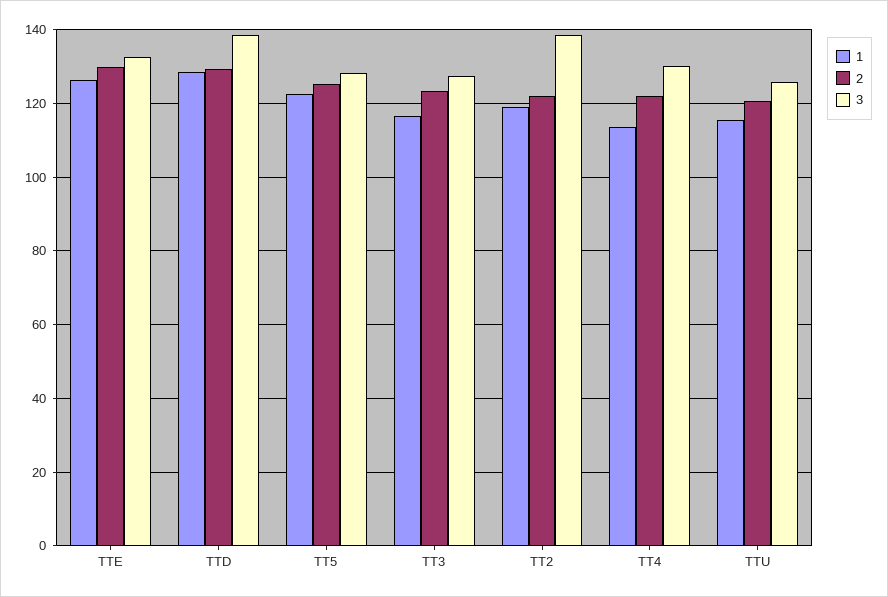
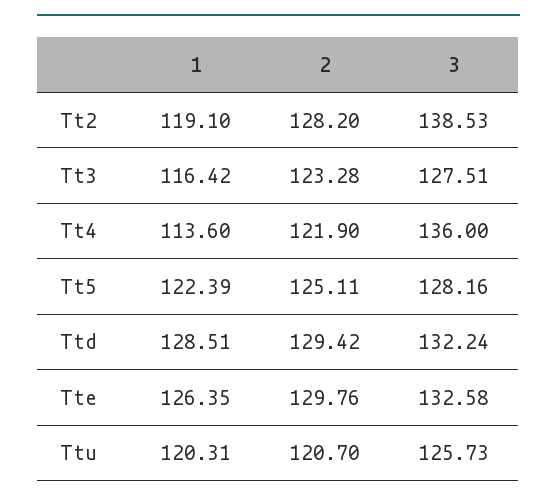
3, TTD: 138 -> 132.24
2, TT2: 122 -> 128.2
3, TT4: 130 -> 136
1, TTU: 116 -> 120.31

